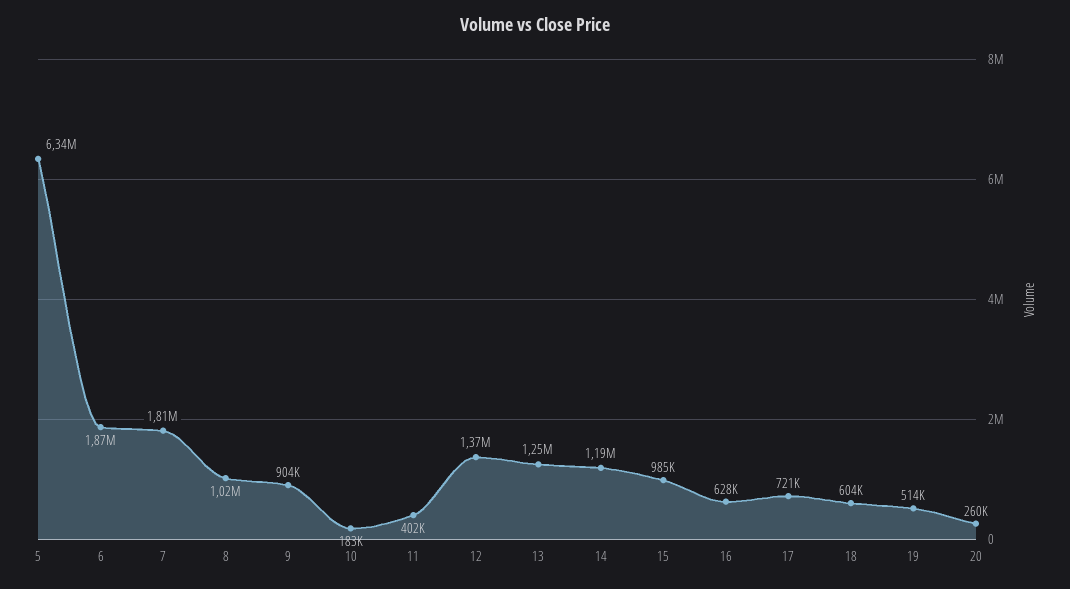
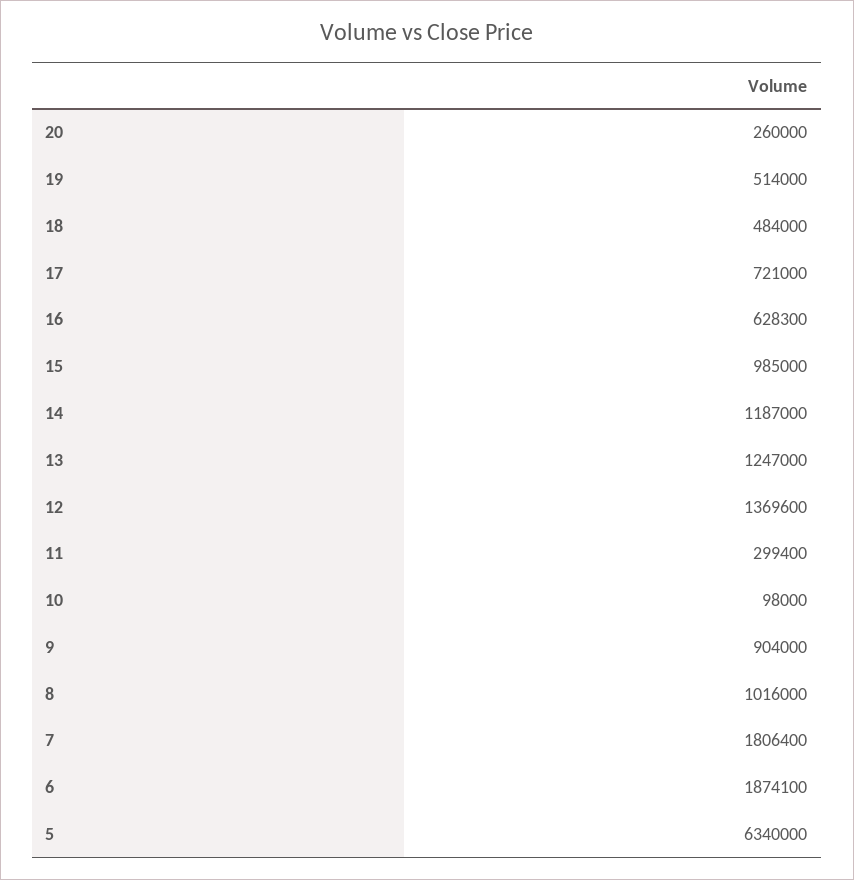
10: 183000 -> 98000
11: 402000 -> 299400
18: 604000 -> 484000

